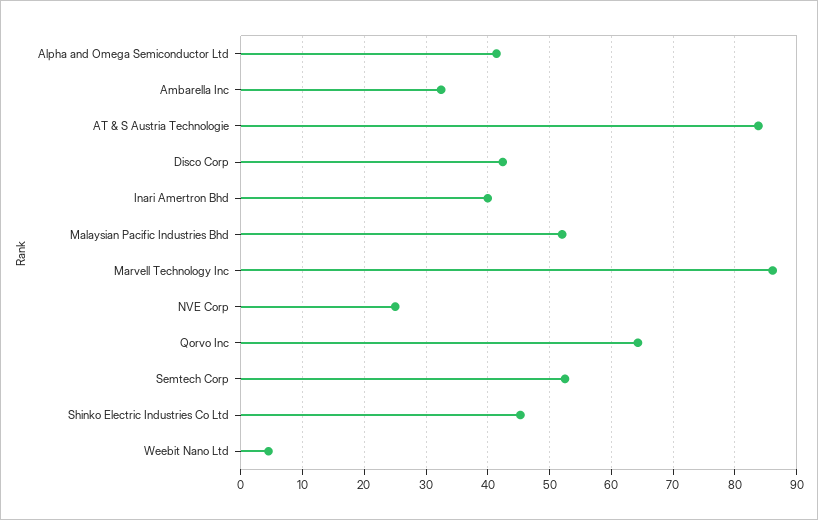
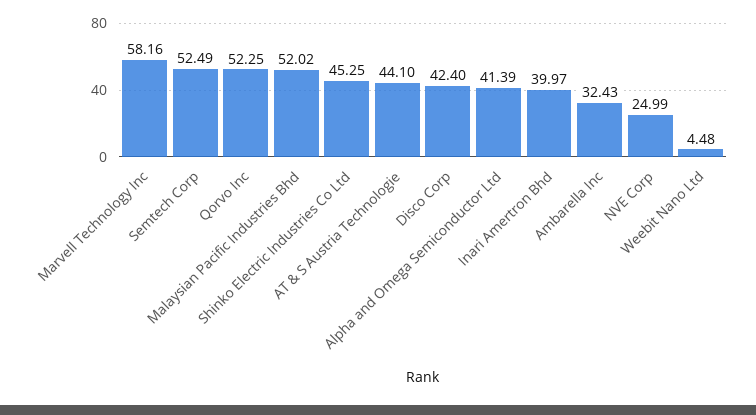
AT & S Austria Technologie: 84 -> 44.1
Marvell Technology Inc: 86 -> 58.16
Qorvo Inc: 64 -> 52.25

